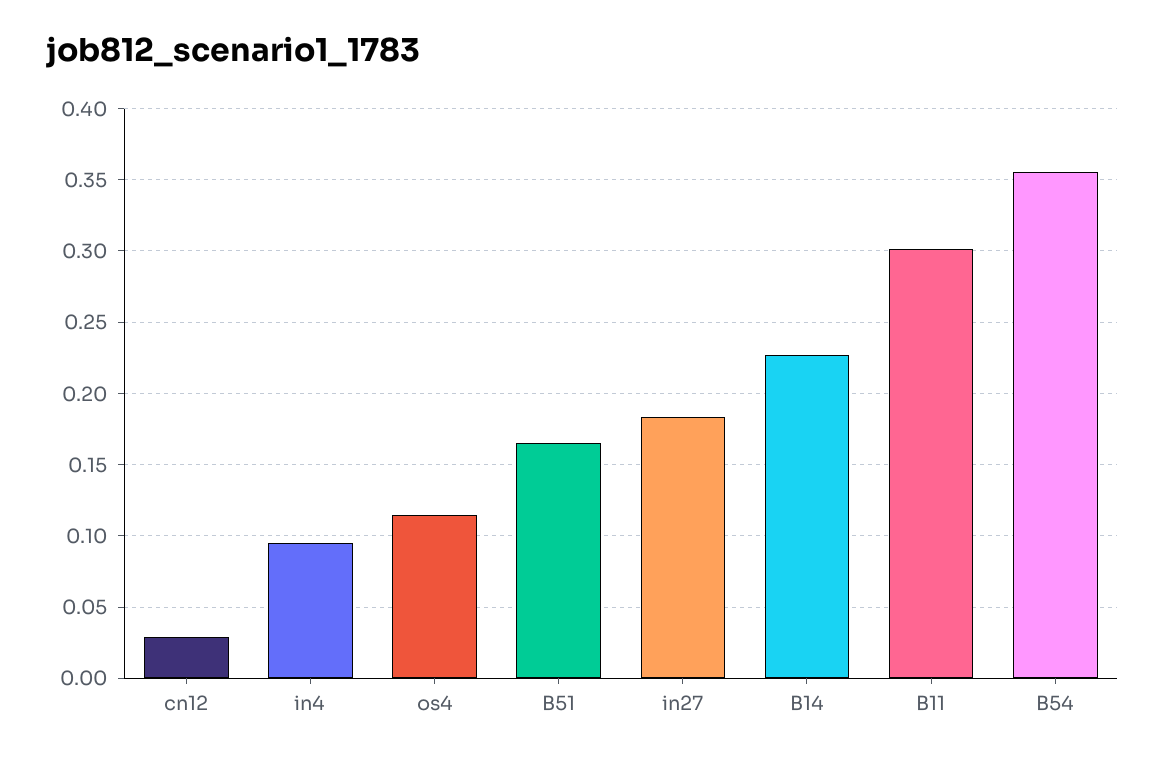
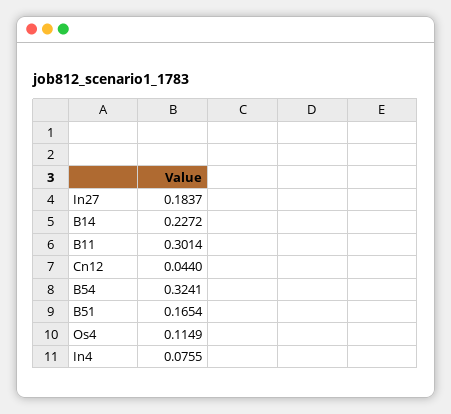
cn12: 0.03 -> 0.044
in4: 0.095 -> 0.0755
B54: 0.355 -> 0.3241

